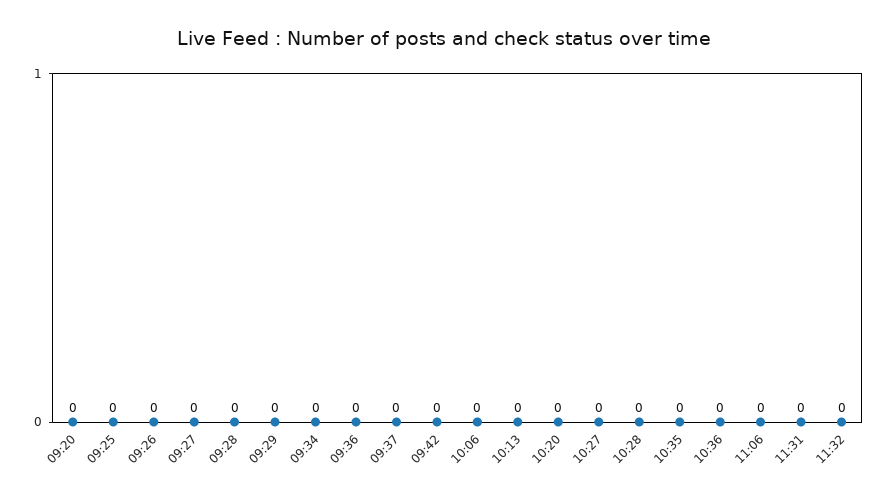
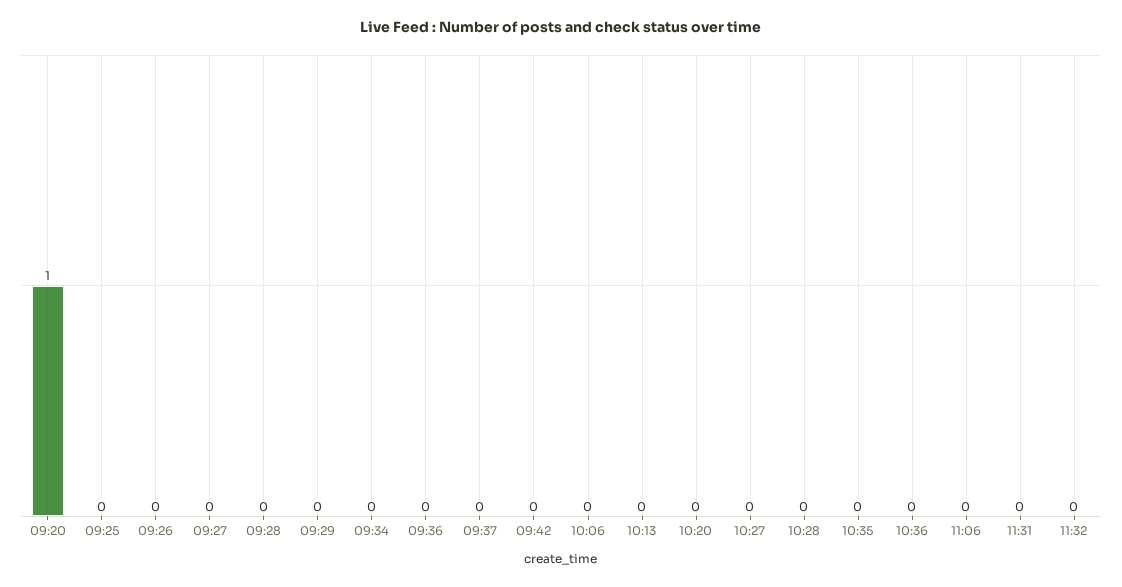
09:20: 0 -> 1

